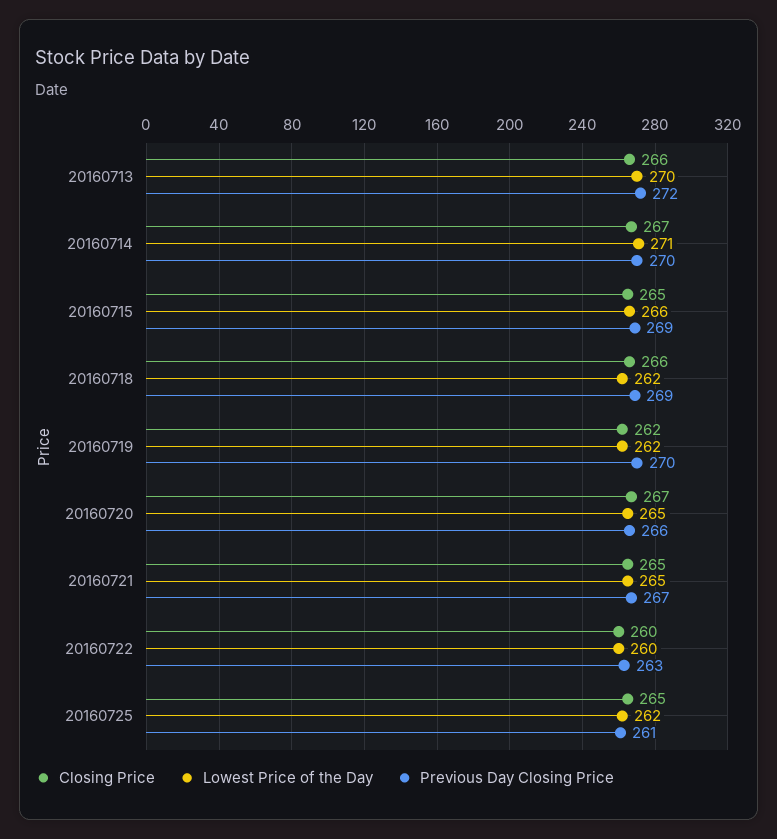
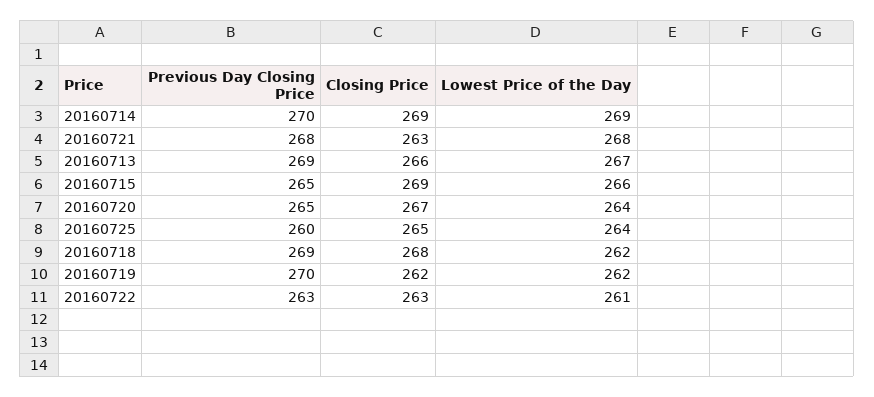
Lowest Price of the Day, 20160713: 270 -> 267
Previous Day Closing Price, 20160713: 272 -> 269
Closing Price, 20160714: 267 -> 269
Lowest Price of the Day, 20160714: 271 -> 269
Closing Price, 20160715: 265 -> 269
Previous Day Closing Price, 20160715: 269 -> 265
Closing Price, 20160718: 266 -> 268
Lowest Price of the Day, 20160720: 265 -> 264
Previous Day Closing Price, 20160720: 266 -> 265
Closing Price, 20160721: 265 -> 263
Lowest Price of the Day, 20160721: 265 -> 268
Previous Day Closing Price, 20160721: 267 -> 268
Closing Price, 20160722: 260 -> 263
Lowest Price of the Day, 20160722: 260 -> 261
Lowest Price of the Day, 20160725: 262 -> 264
Previous Day Closing Price, 20160725: 261 -> 260

